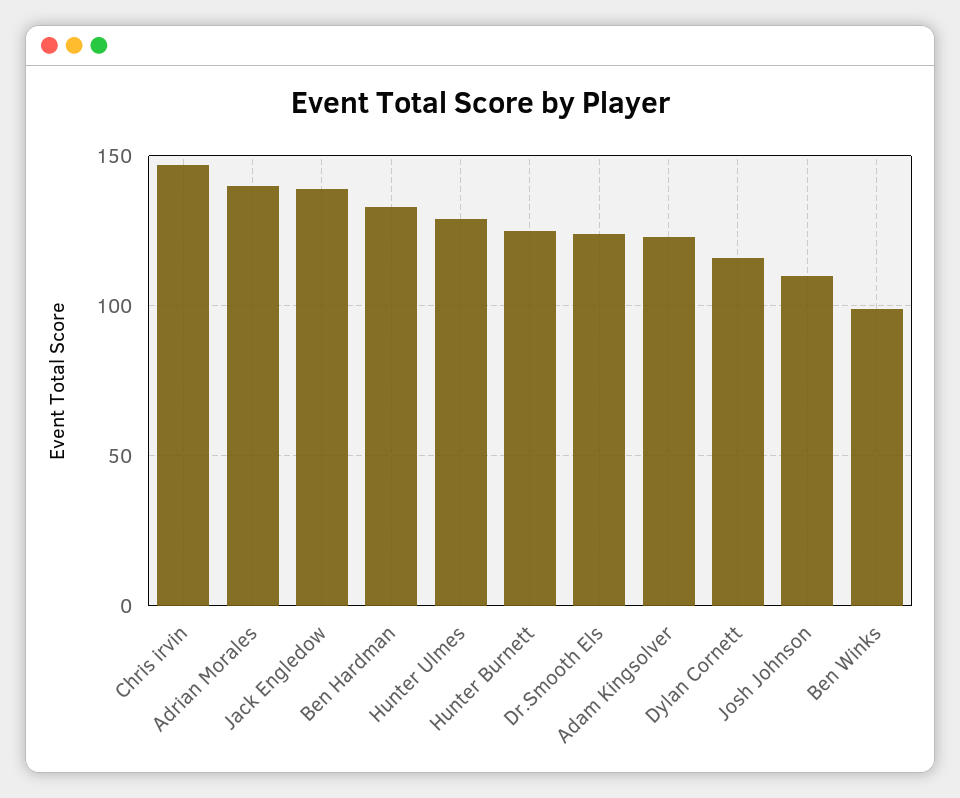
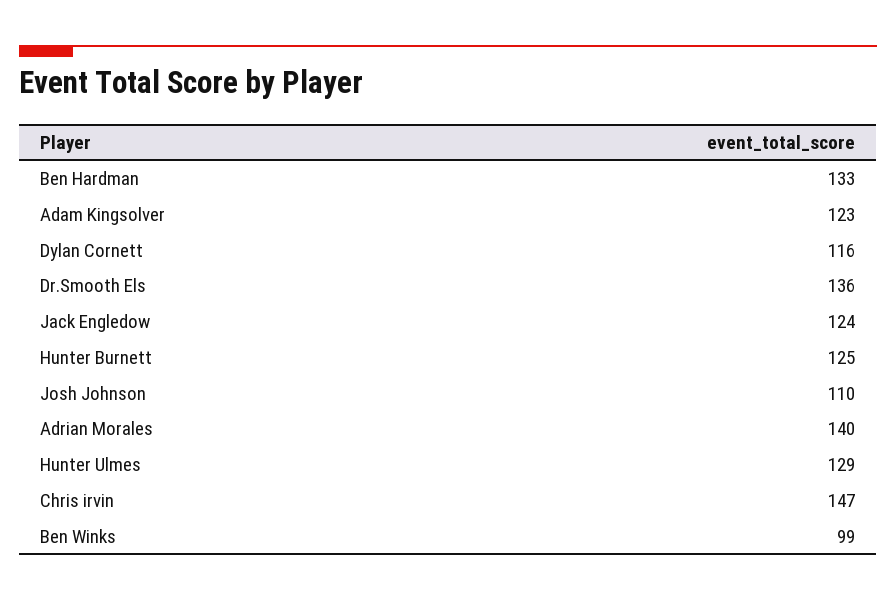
Jack Engledow: 140 -> 124
Dr.Smooth Els: 125 -> 136

